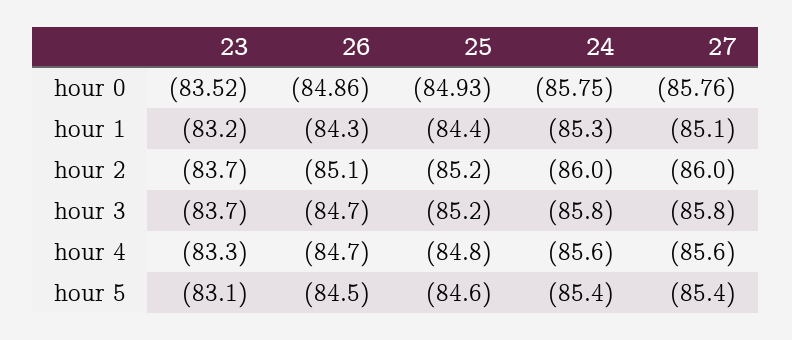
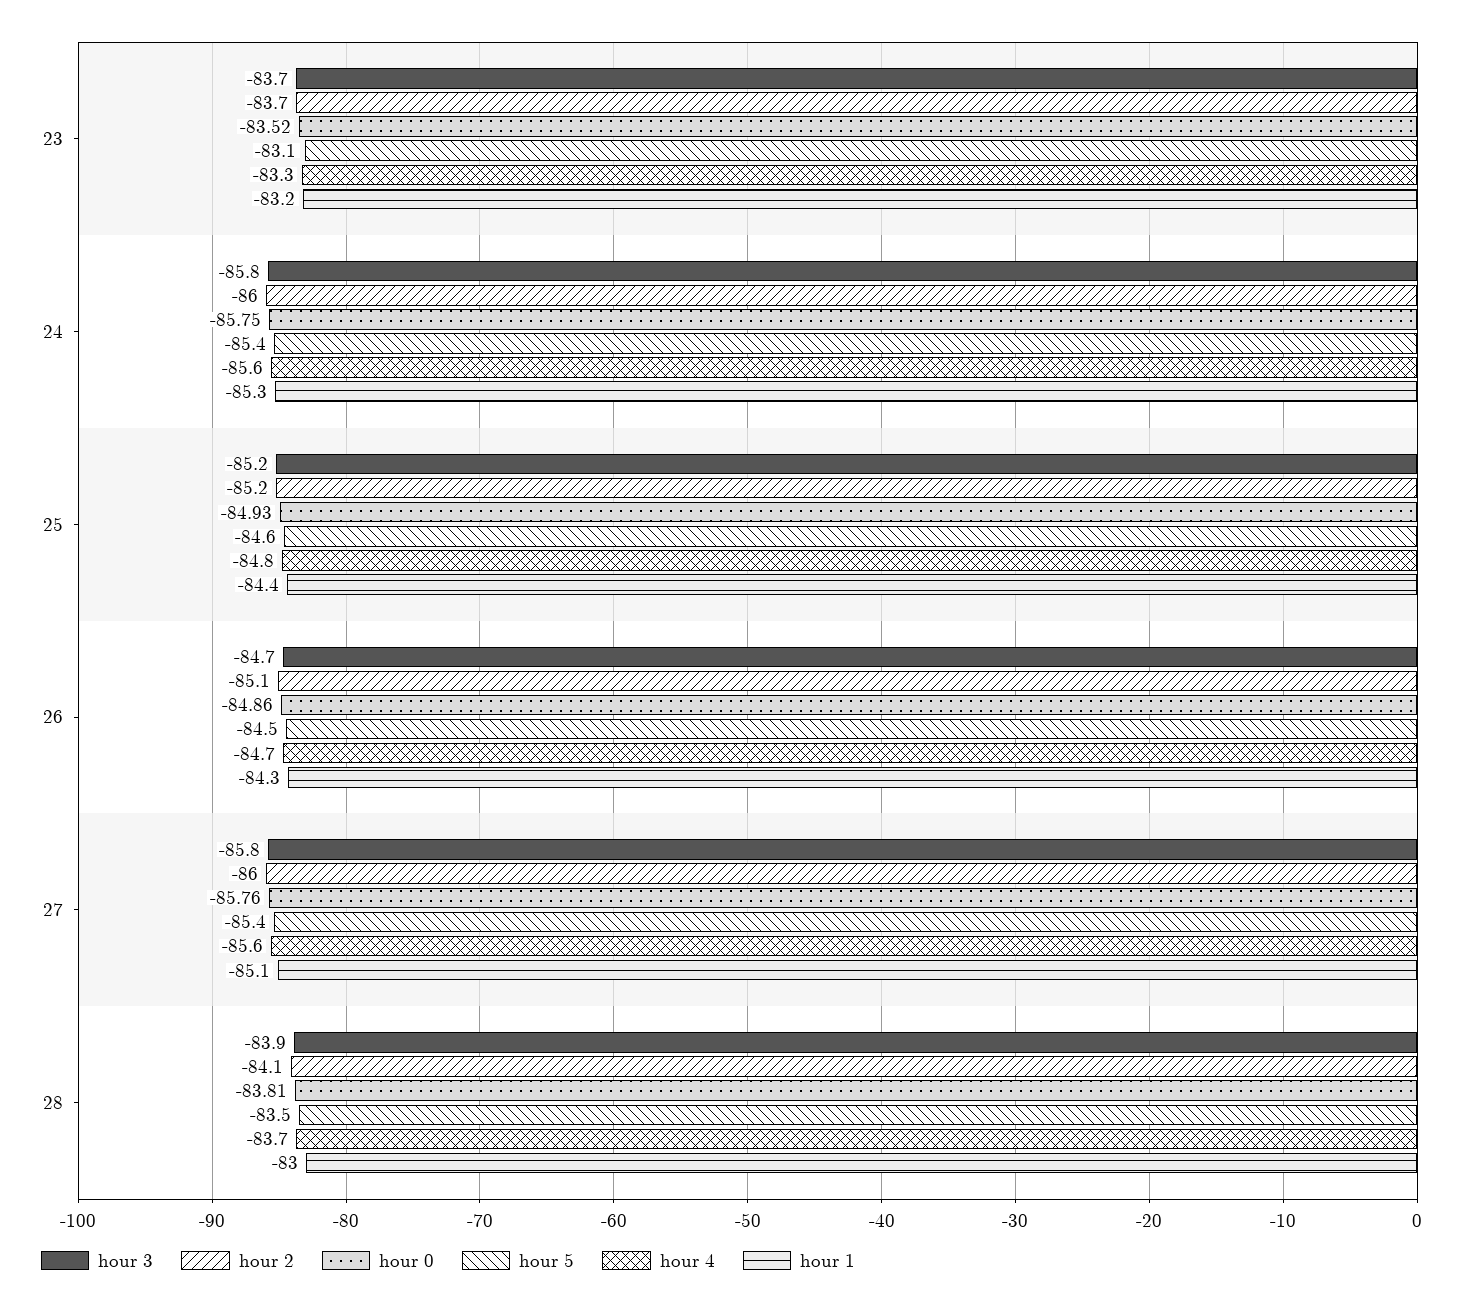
hour 3, 28: none -> -83.9
hour 2, 28: none -> -84.1
hour 0, 28: none -> -83.81
hour 5, 28: none -> -83.5
hour 4, 28: none -> -83.7
hour 1, 28: none -> -83

